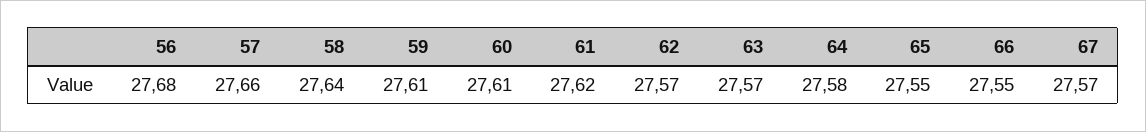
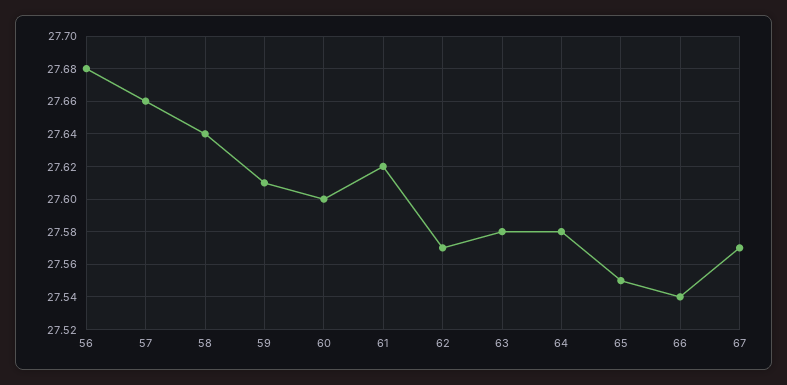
60: 27.61 -> 27.6
63: 27.57 -> 27.58
66: 27.55 -> 27.54

